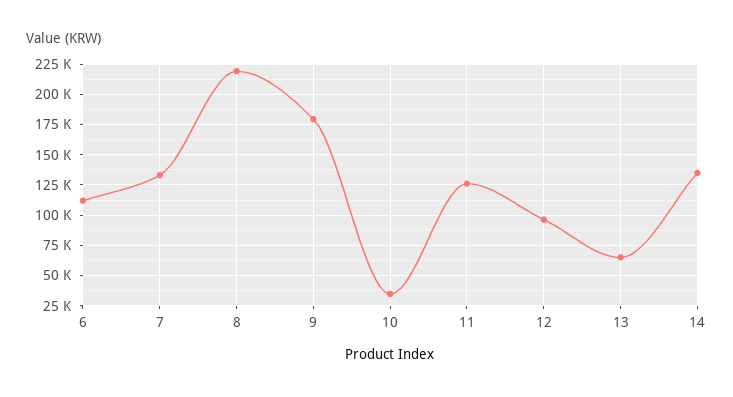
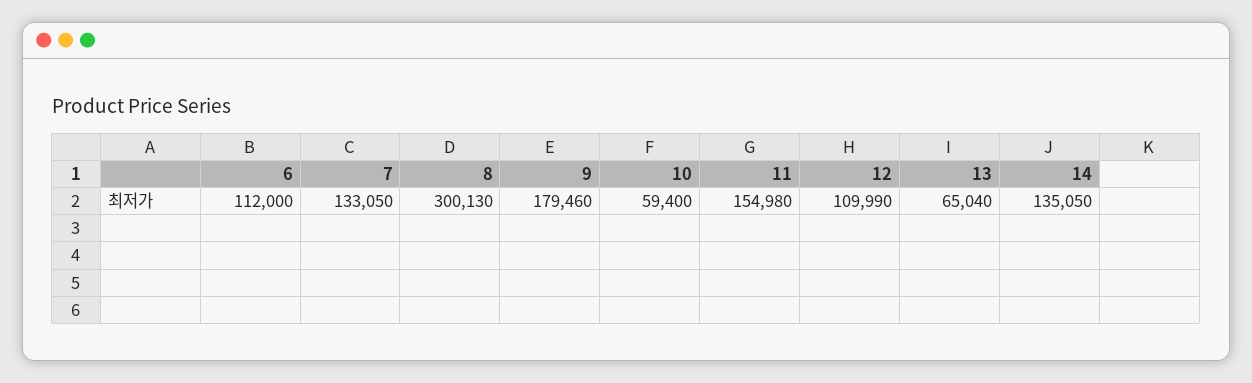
8: 220000 -> 300130
10: 35000 -> 59400
11: 125000 -> 154980
12: 95000 -> 109990

